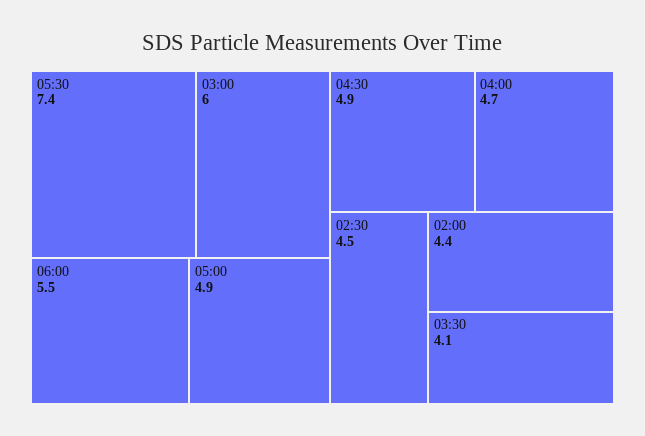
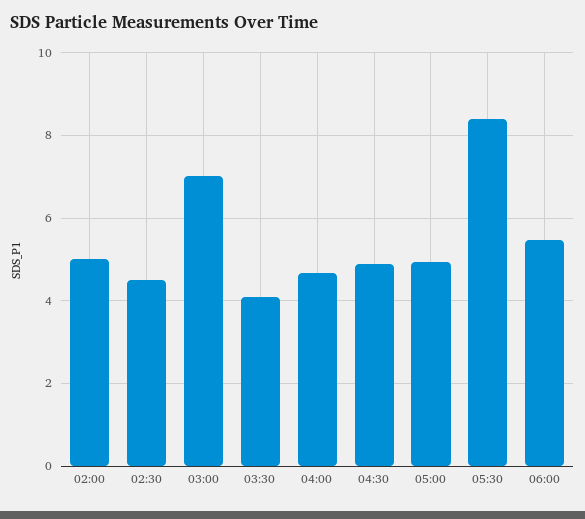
05:30: 7.4 -> 8.4
03:00: 6 -> 7
02:00: 4.4 -> 5

